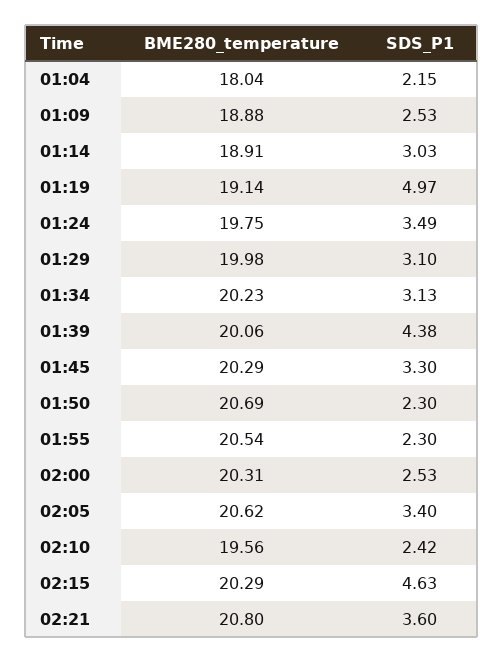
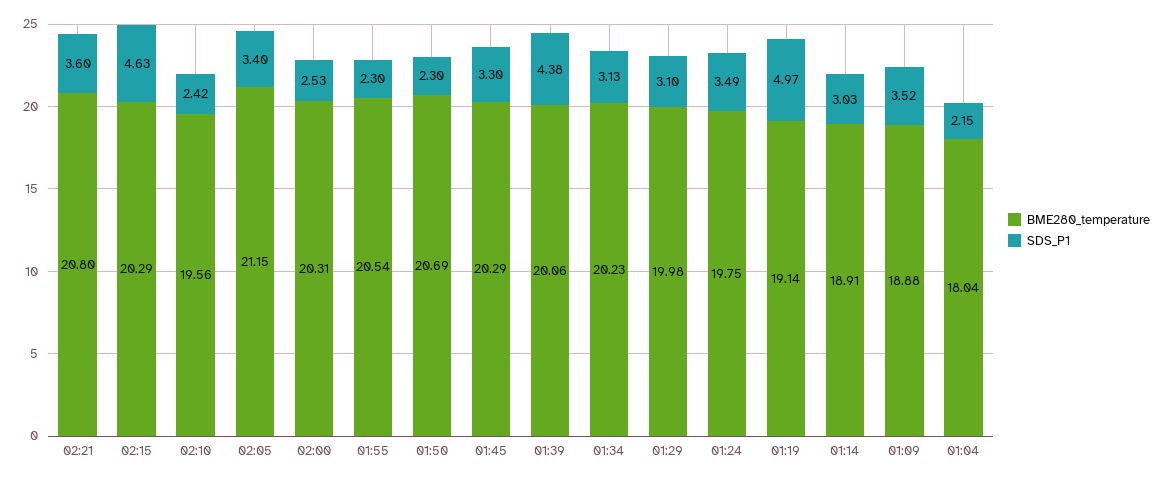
SDS_P1, 01:09: 2.53 -> 3.52
BME280_temperature, 02:05: 20.62 -> 21.15

